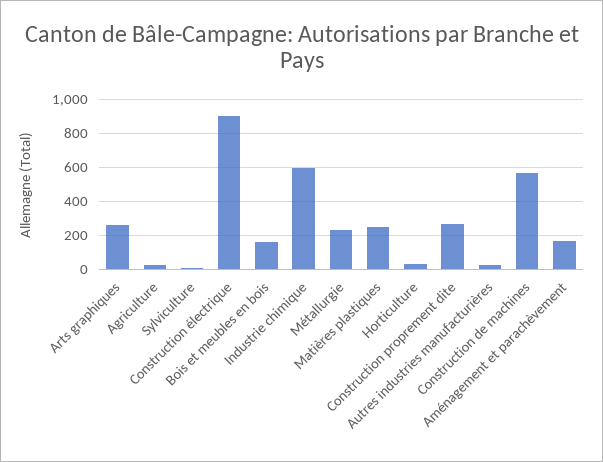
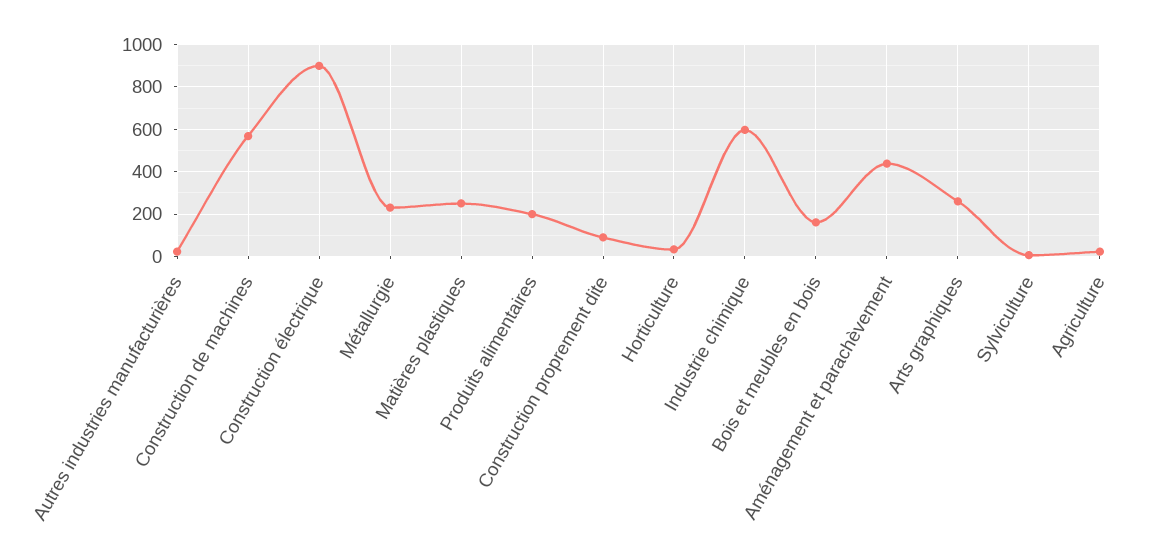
Construction proprement dite: 250 -> 100
Aménagement et parachèvement: 150 -> 450
Produits alimentaires: none -> 200

